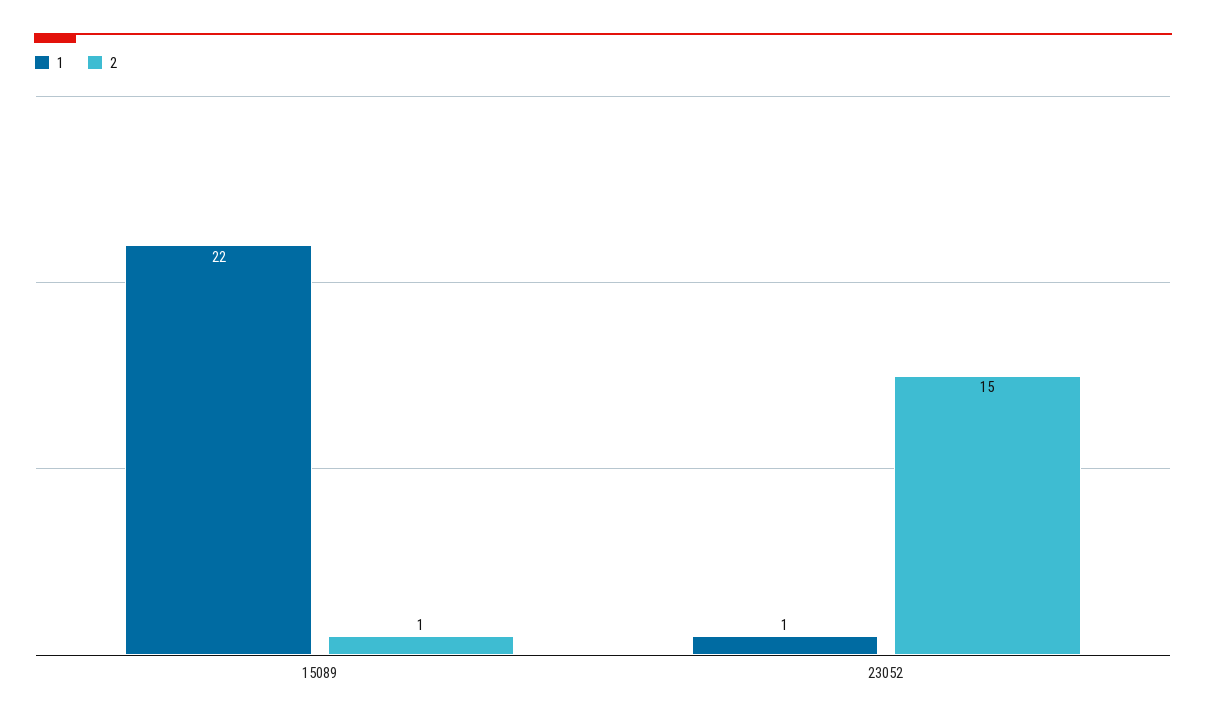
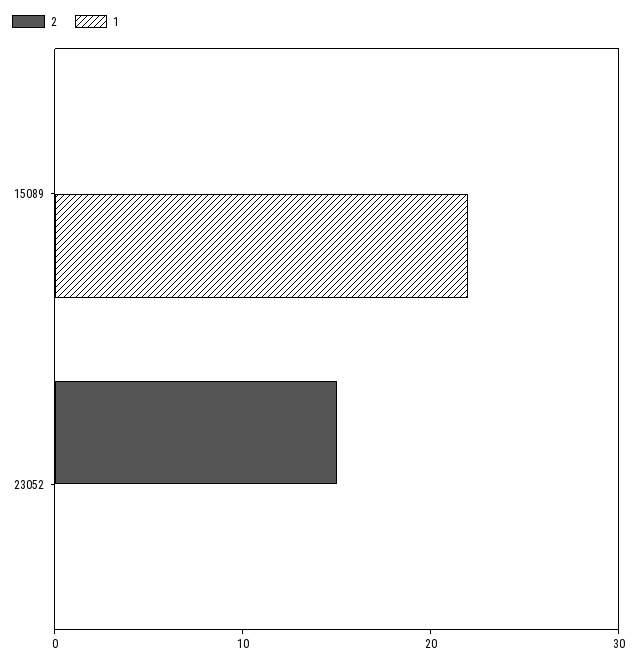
2, 15089: 1 -> 0
1, 23052: 1 -> 0

